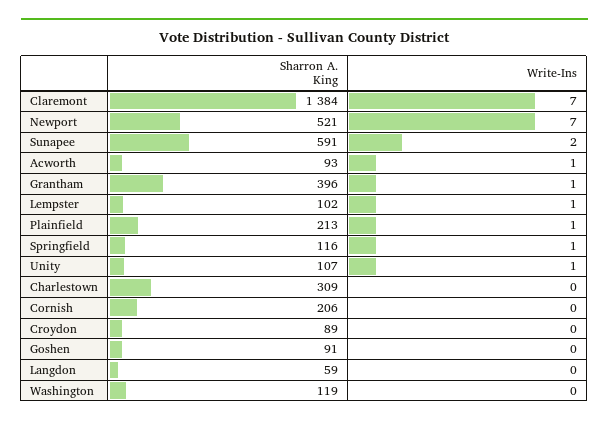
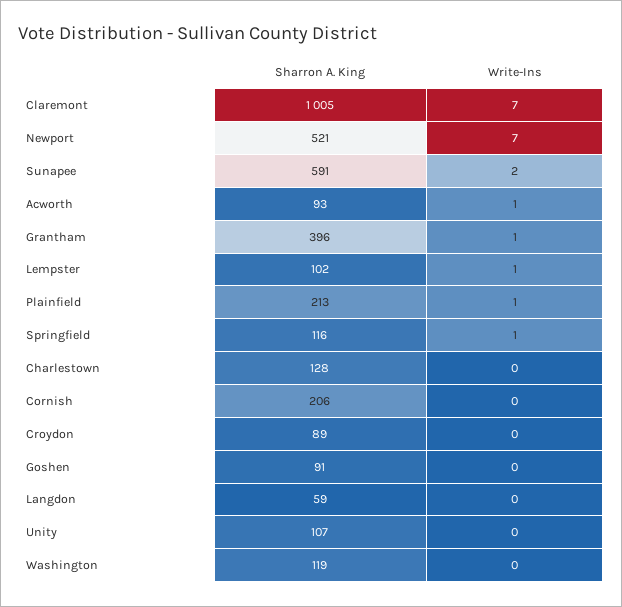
Sharron A. King, Claremont: 1384 -> 1005
Write-Ins, Unity: 1 -> 0
Sharron A. King, Charlestown: 309 -> 128

